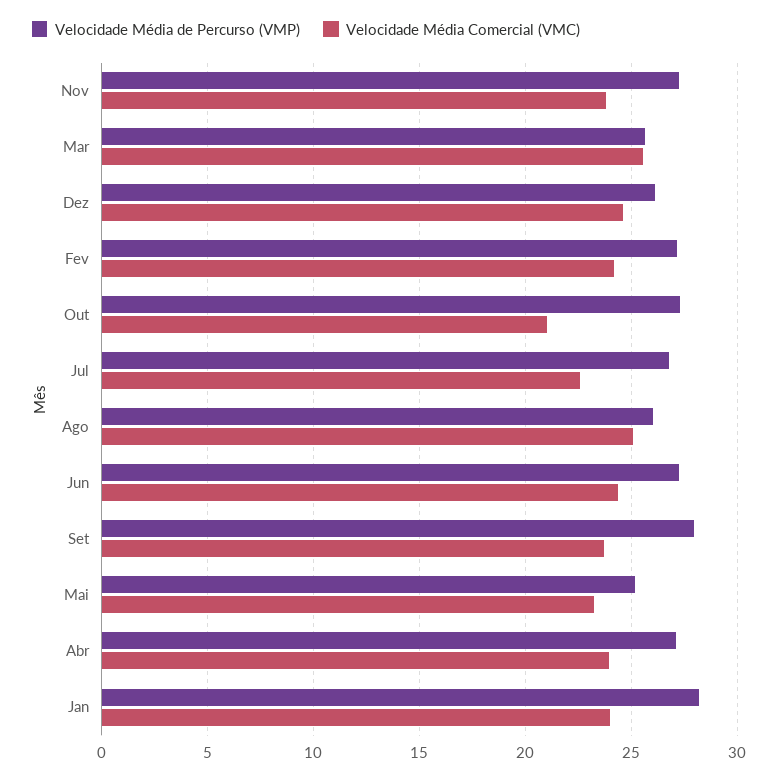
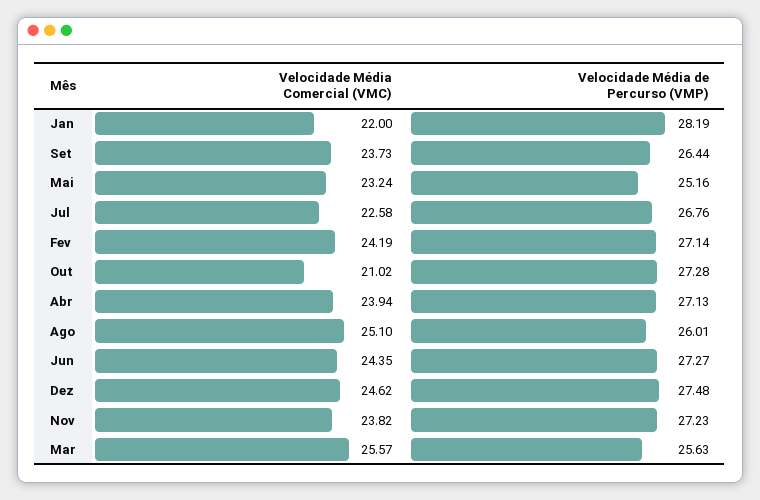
Velocidade Média de Percurso (VMP), Dez: 26 -> 27.48
Velocidade Média de Percurso (VMP), Set: 28 -> 26.44
Velocidade Média Comercial (VMC), Jan: 24 -> 22

